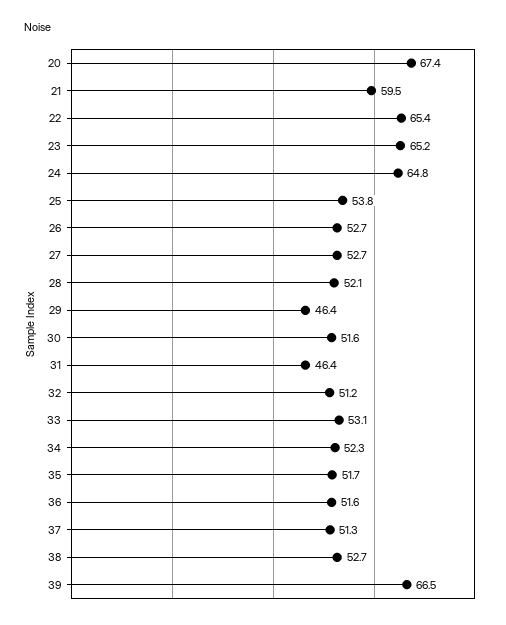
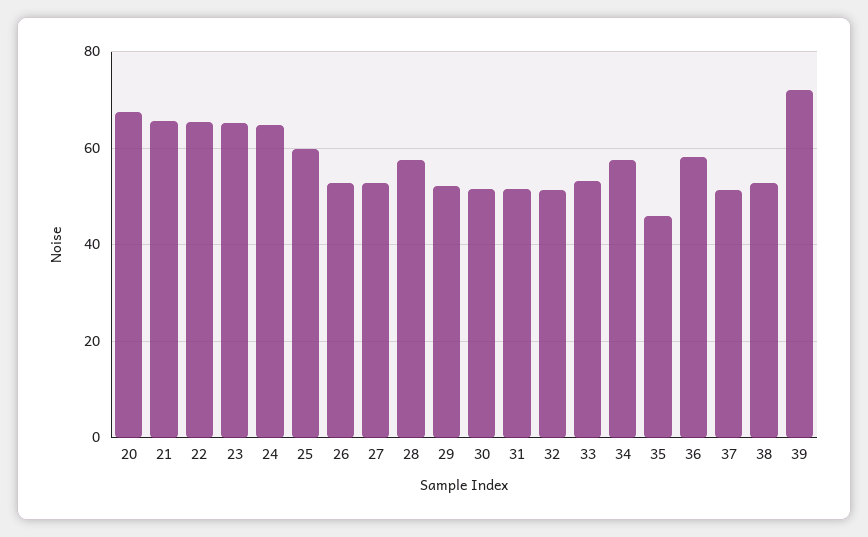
21: 59.5 -> 66
25: 53.8 -> 60
28: 52.1 -> 58
29: 46.4 -> 52
31: 46.4 -> 52
34: 52.3 -> 58
35: 51.7 -> 46
36: 51.6 -> 58
39: 66.5 -> 72

